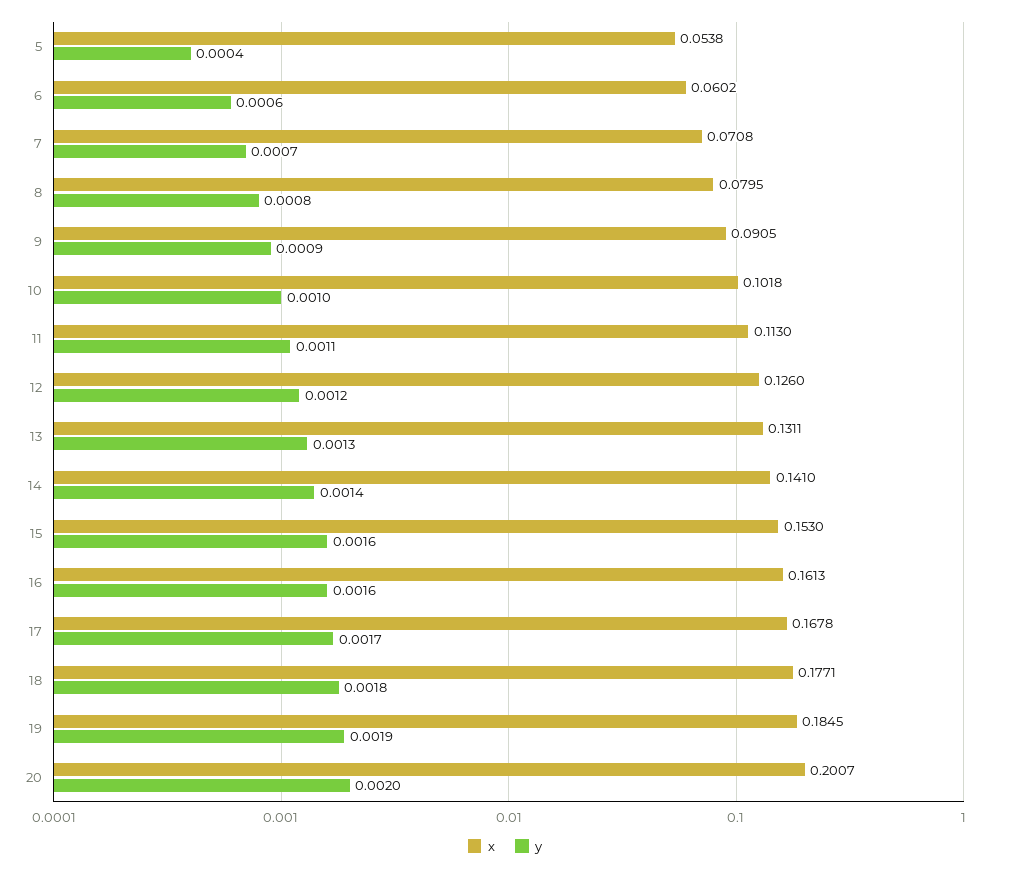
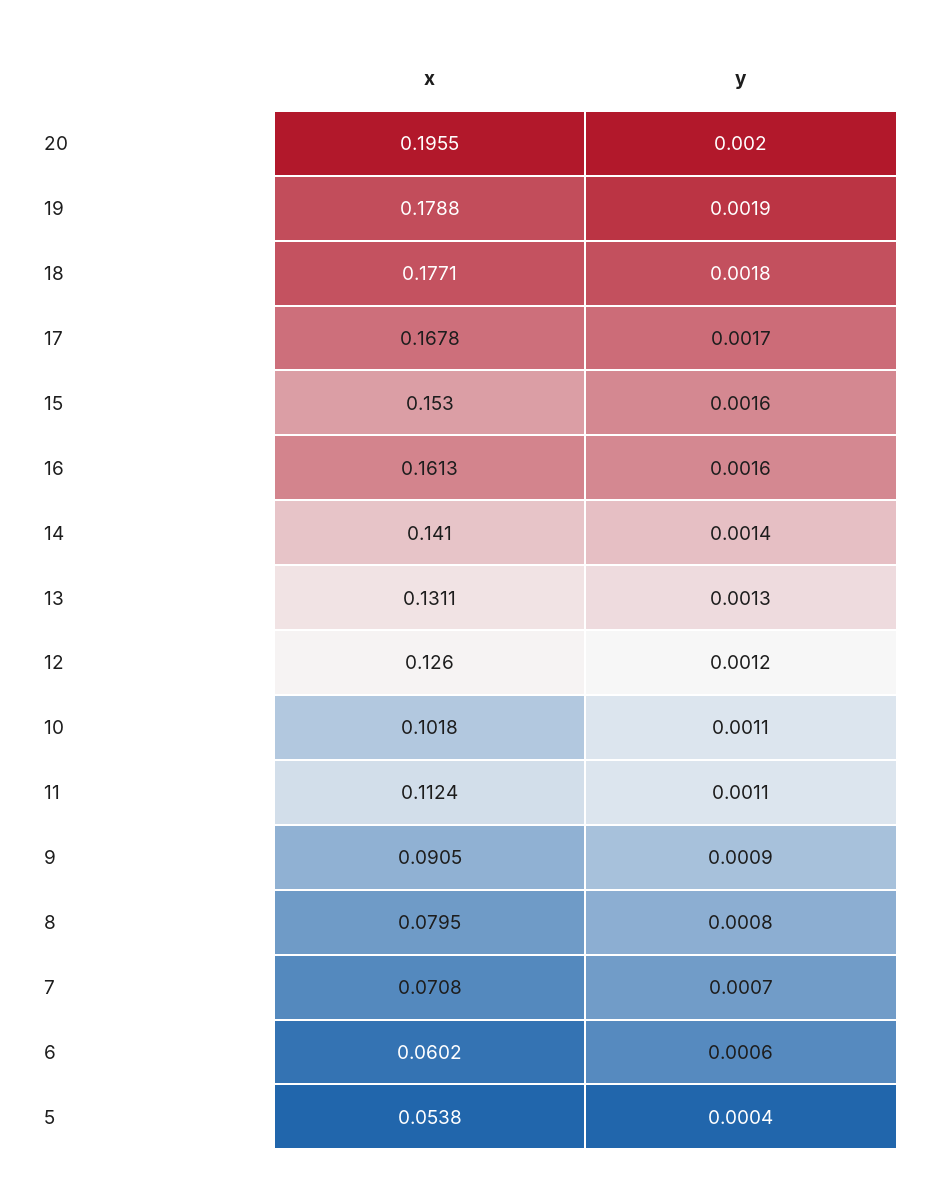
y, 10: 0.001 -> 0.0011
x, 11: 0.113 -> 0.1124
x, 19: 0.1845 -> 0.1788
x, 20: 0.2007 -> 0.1955

